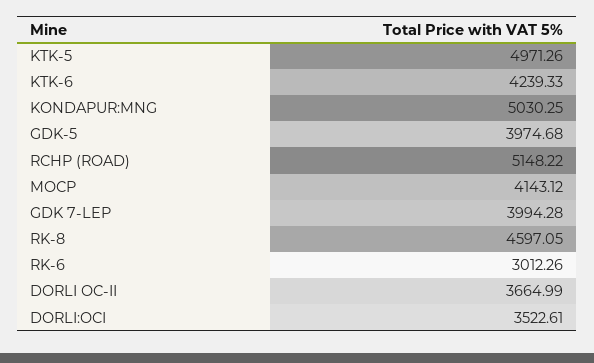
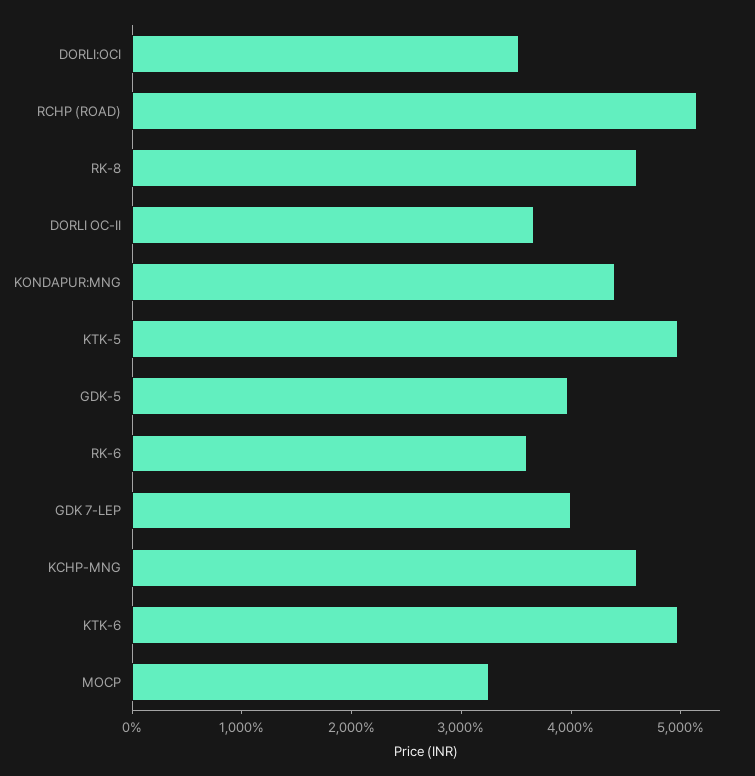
KTK-6: 4239.33 -> 5000
KONDAPUR:MNG: 5030.25 -> 4400
MOCP: 4143.12 -> 3200
RK-6: 3012.26 -> 3600
KCHP-MNG: none -> 4600

